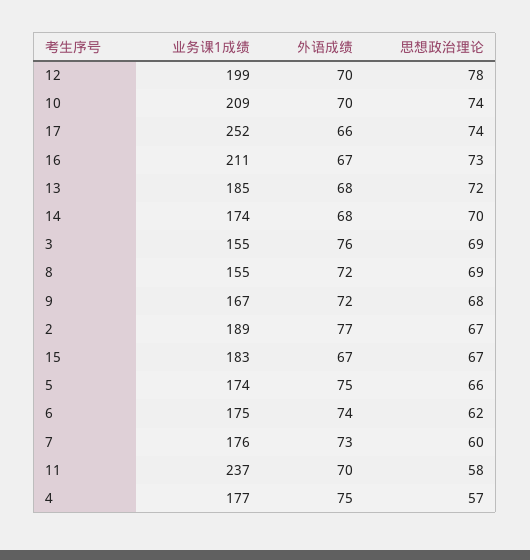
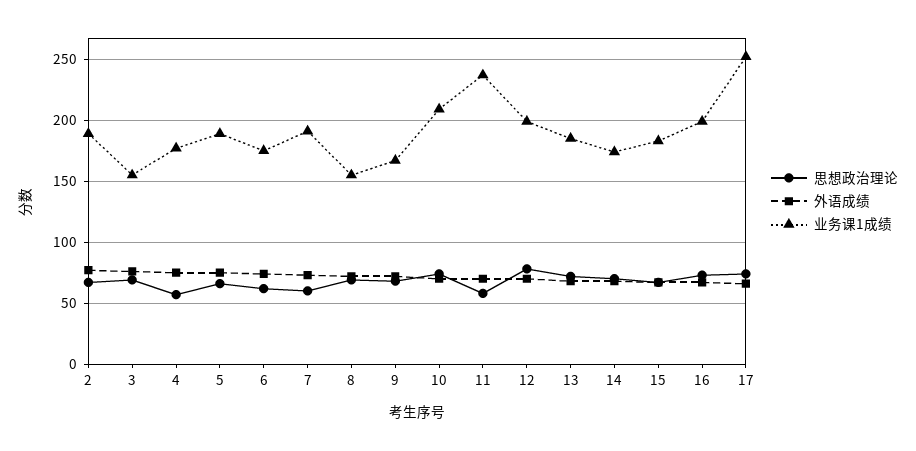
业务课1成绩, 16: 211 -> 200
业务课1成绩, 5: 174 -> 190
业务课1成绩, 7: 176 -> 190

